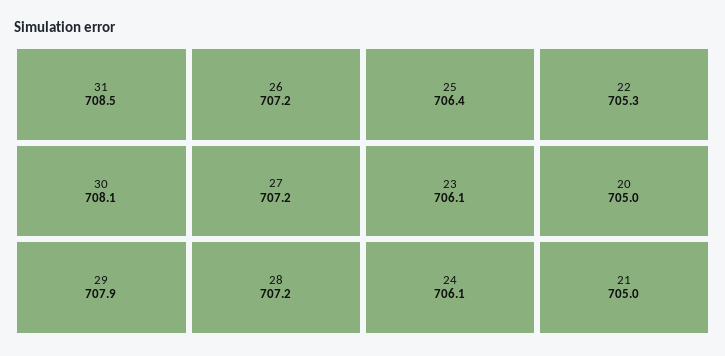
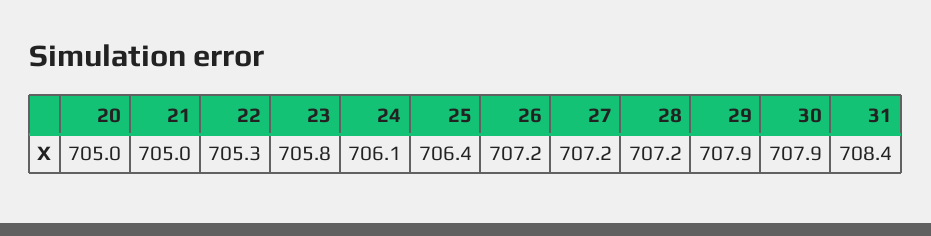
31: 708.5 -> 708.4
30: 708.1 -> 707.9
23: 706.1 -> 705.8

